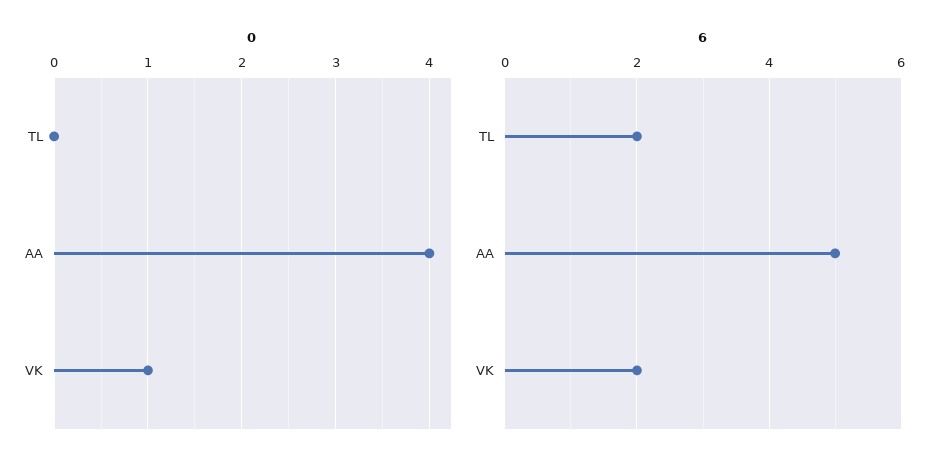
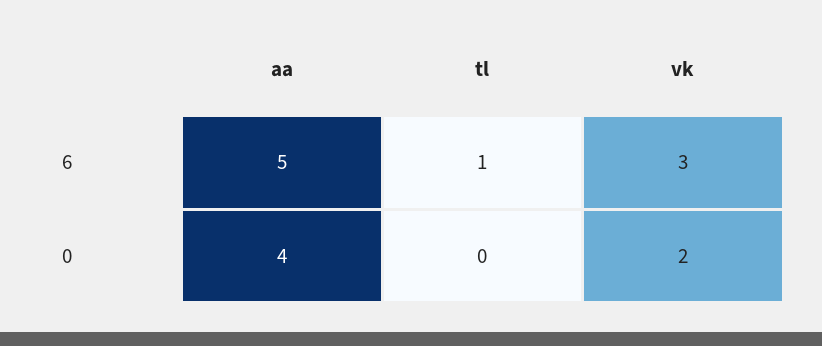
0, VK: 1 -> 2
6, TL: 2 -> 1
6, VK: 2 -> 3

